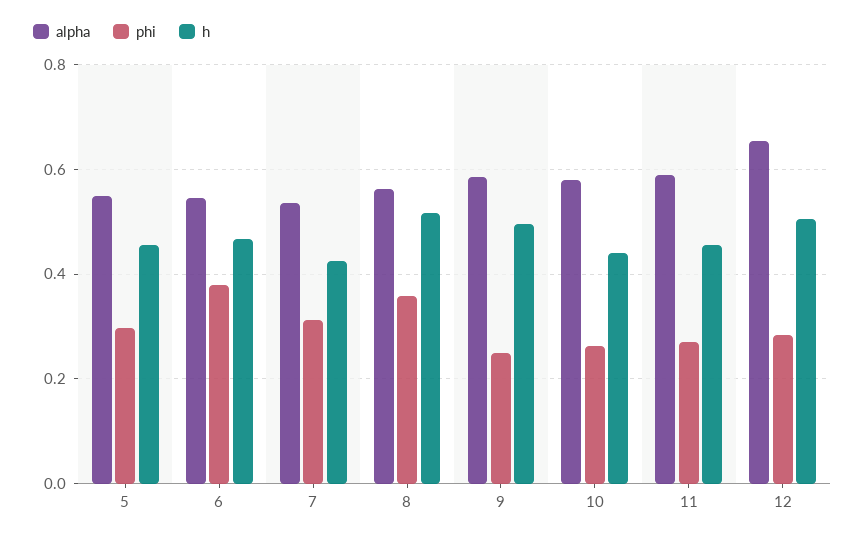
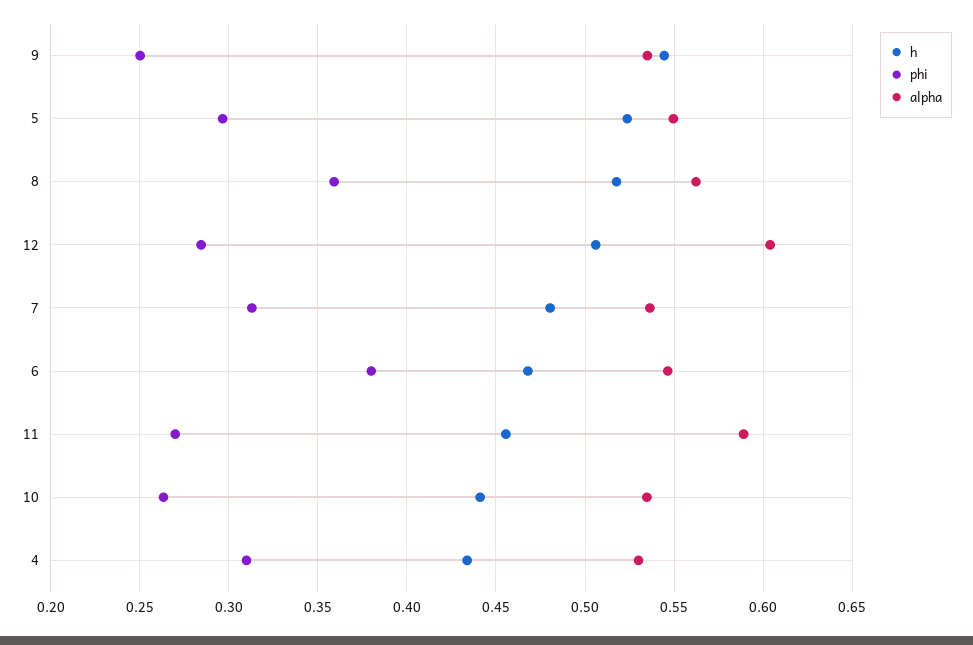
h, 5: 0.46 -> 0.525
h, 7: 0.42 -> 0.48
alpha, 9: 0.58 -> 0.535
h, 9: 0.5 -> 0.545
alpha, 10: 0.58 -> 0.535
alpha, 12: 0.66 -> 0.605
h, 4: none -> 0.435
phi, 4: none -> 0.31
alpha, 4: none -> 0.53

